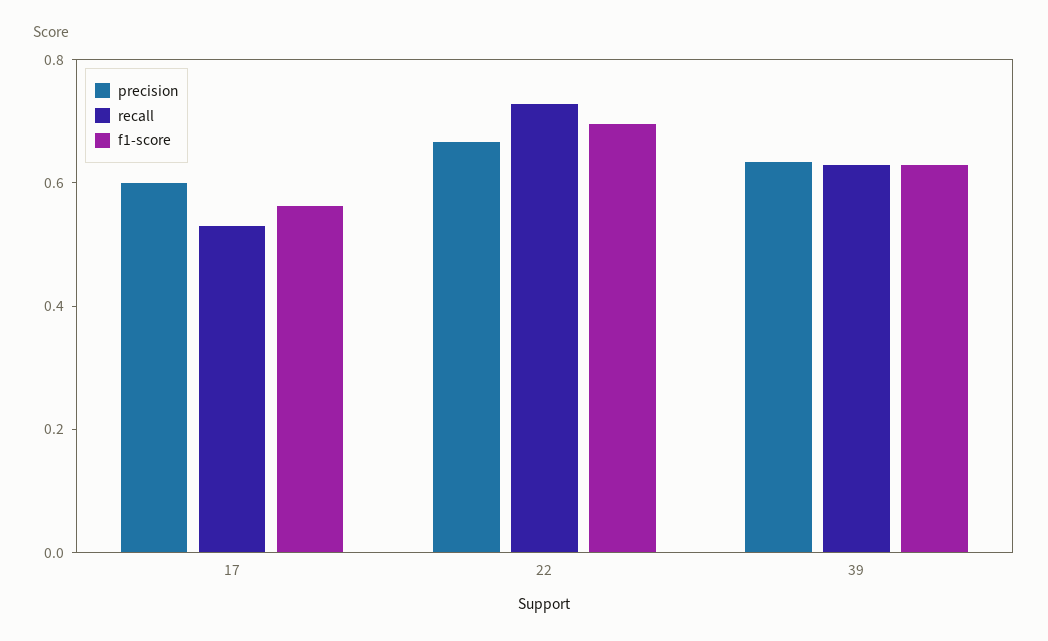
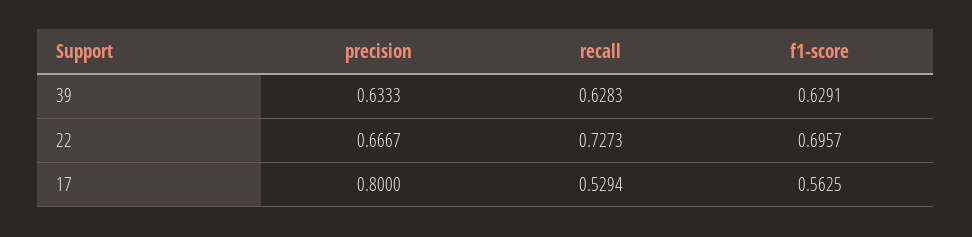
precision, 17: 0.6 -> 0.8

